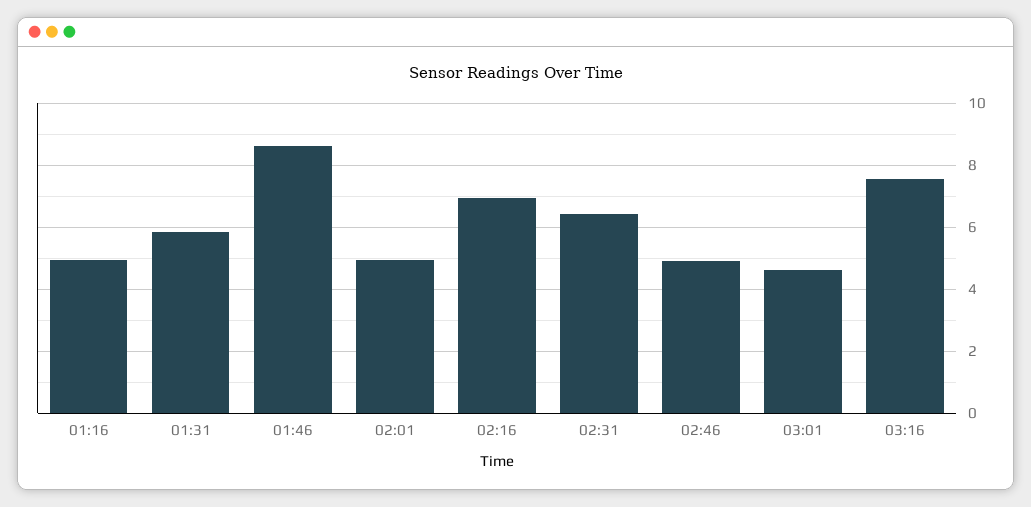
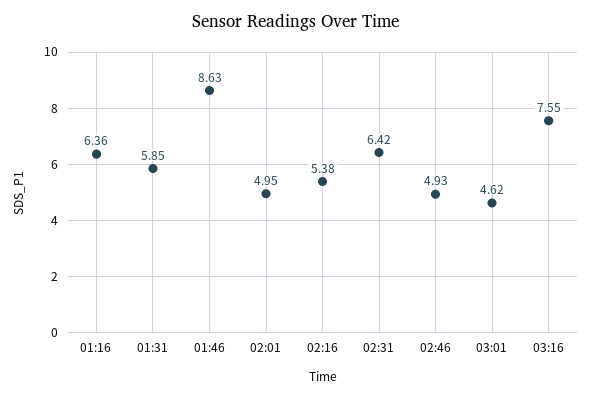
01:16: 5 -> 6.36
02:16: 7 -> 5.38

